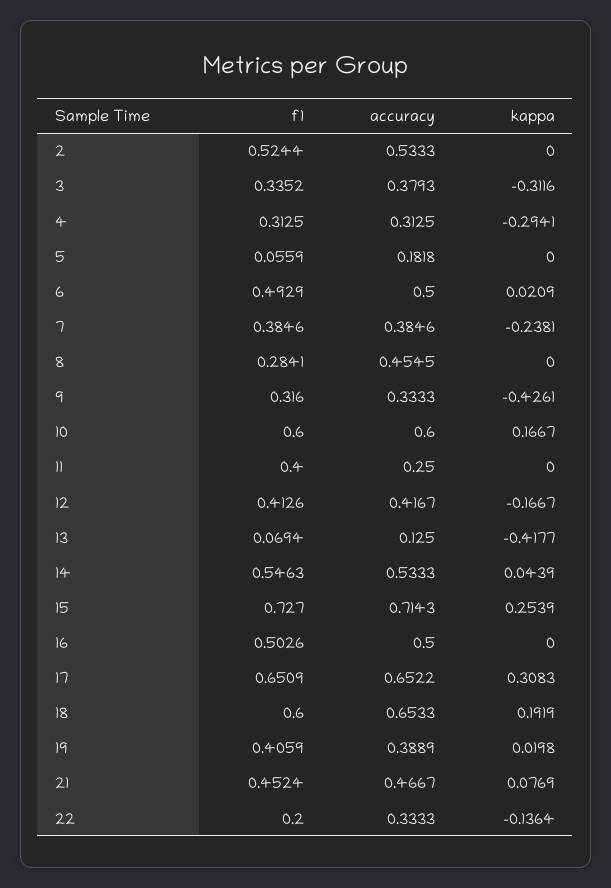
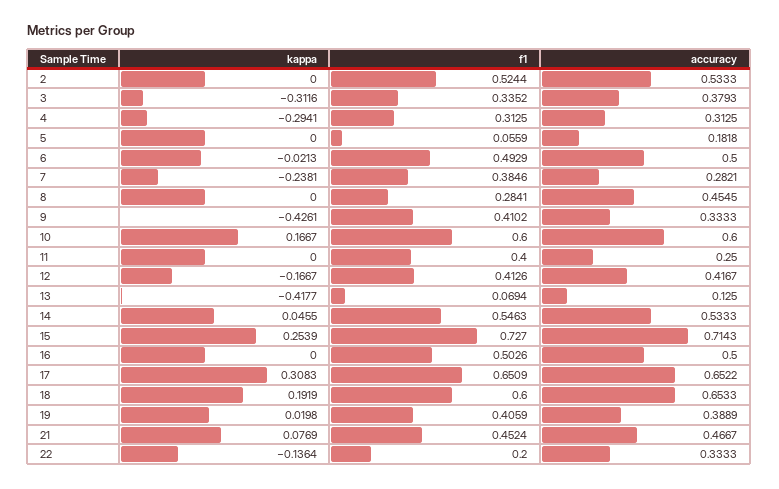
kappa, 6: 0.0209 -> -0.0213
accuracy, 7: 0.3846 -> 0.2821
f1, 9: 0.316 -> 0.4102
kappa, 14: 0.0439 -> 0.0455

